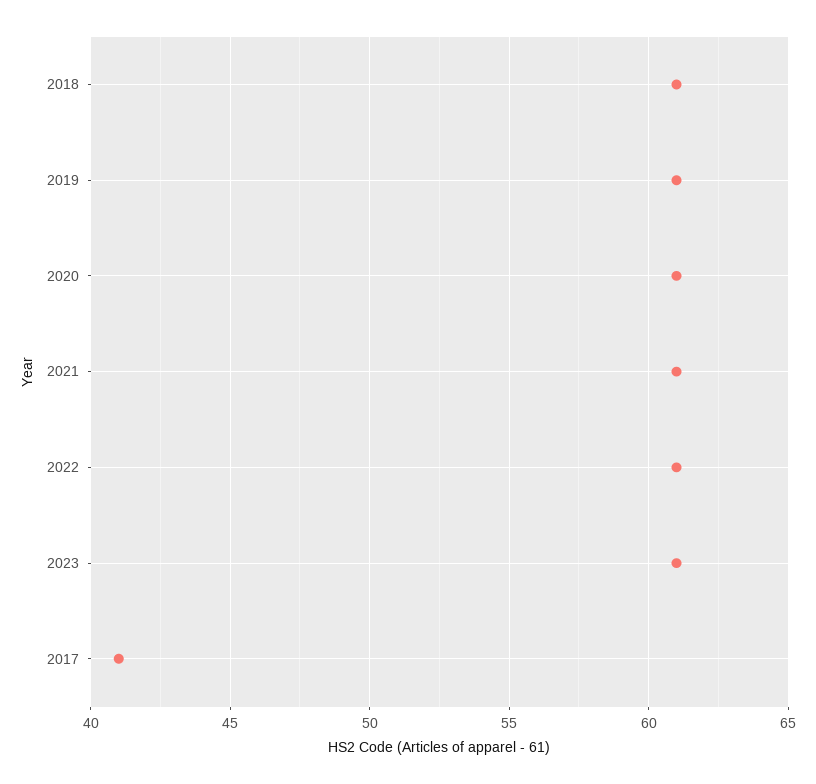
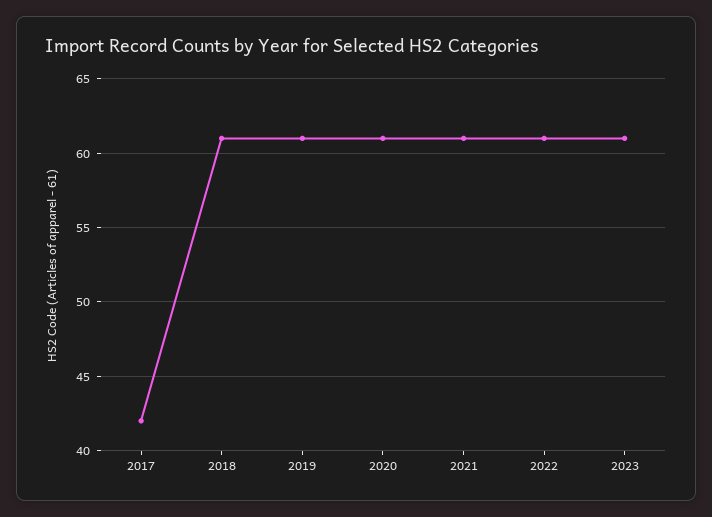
2017: 41 -> 42

